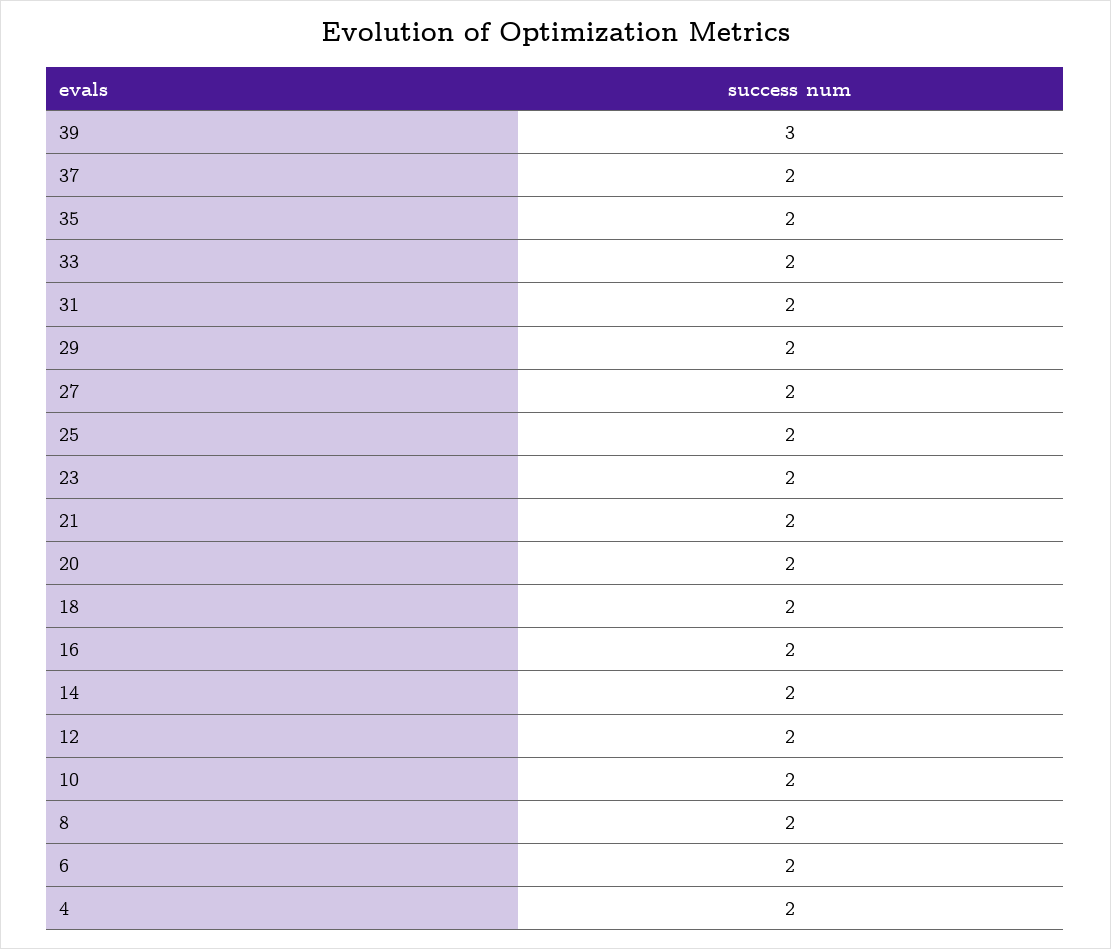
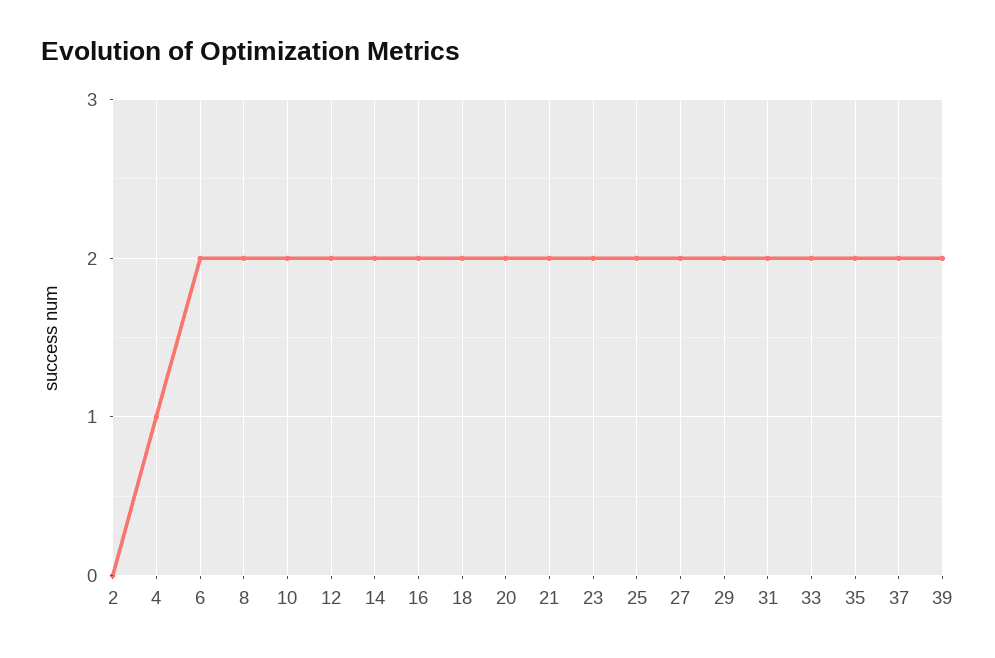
39: 3 -> 2
4: 2 -> 1
2: none -> 0

